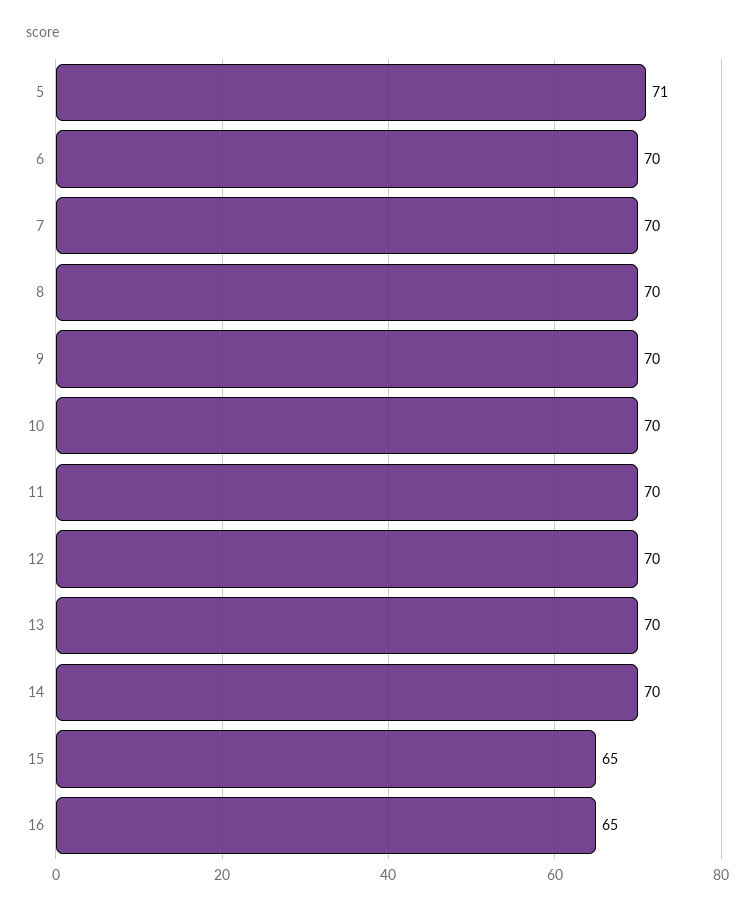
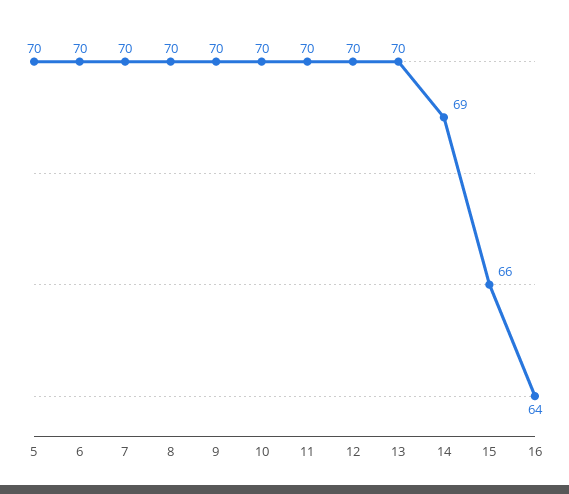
5: 71 -> 70
14: 70 -> 69
15: 65 -> 66
16: 65 -> 64

